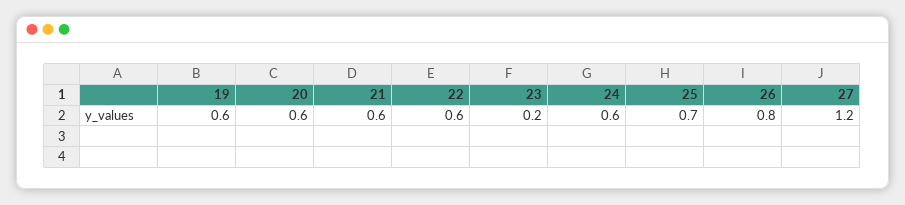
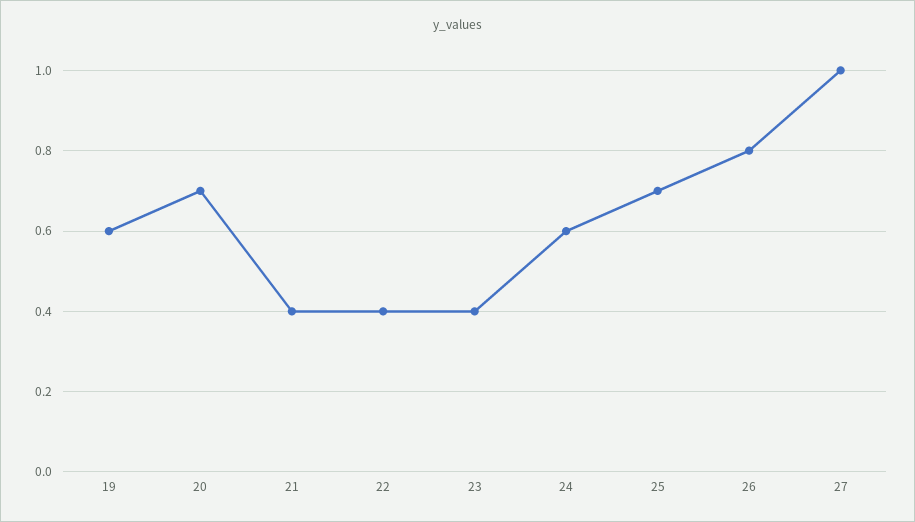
20: 0.6 -> 0.7
21: 0.6 -> 0.4
22: 0.6 -> 0.4
23: 0.2 -> 0.4
27: 1.2 -> 1

